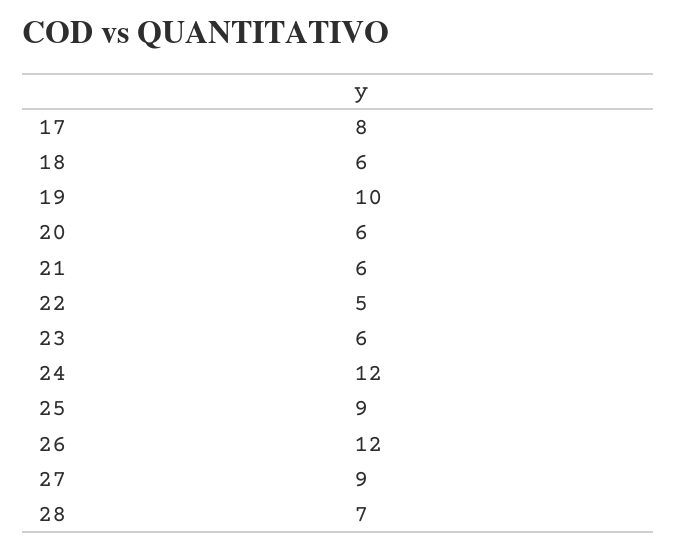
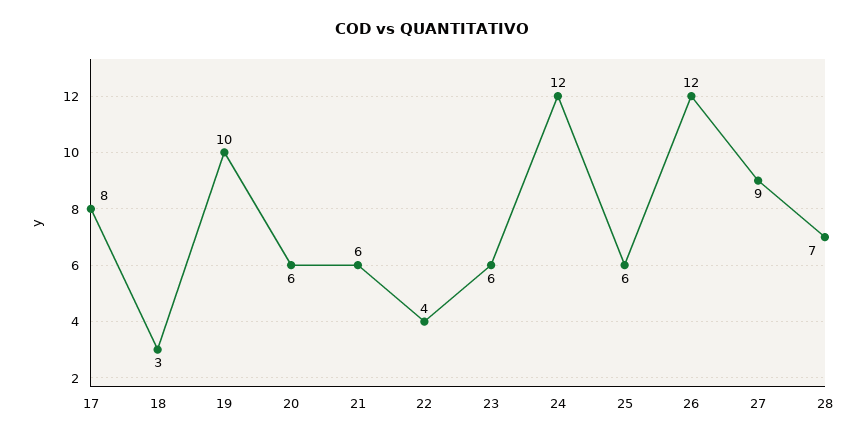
18: 6 -> 3
22: 5 -> 4
25: 9 -> 6

